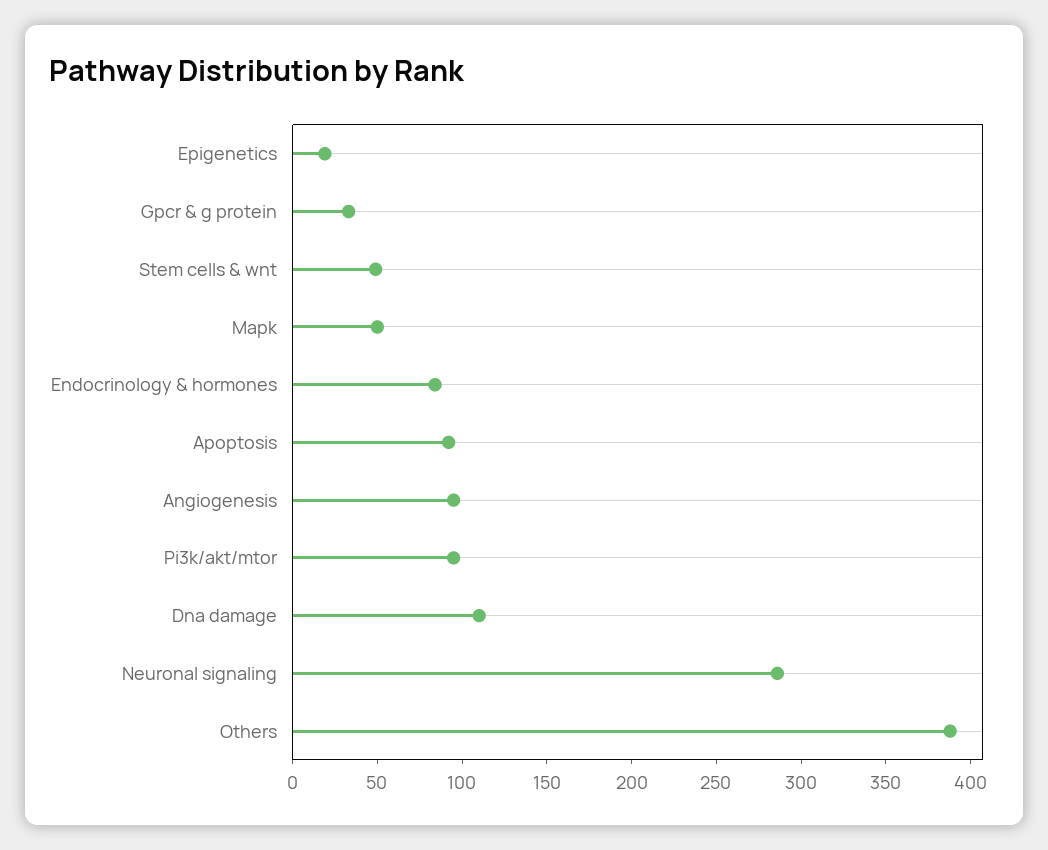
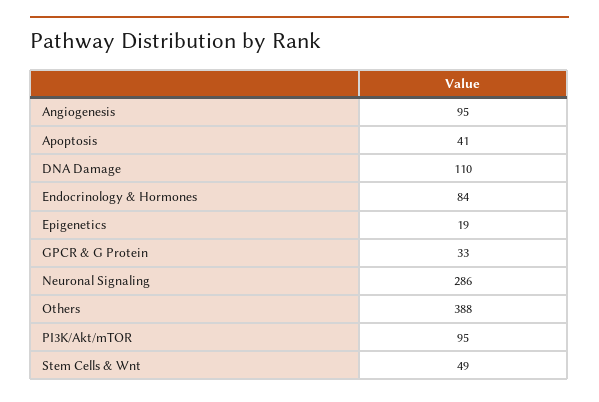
Mapk: 50 -> none
Apoptosis: 90 -> 41

